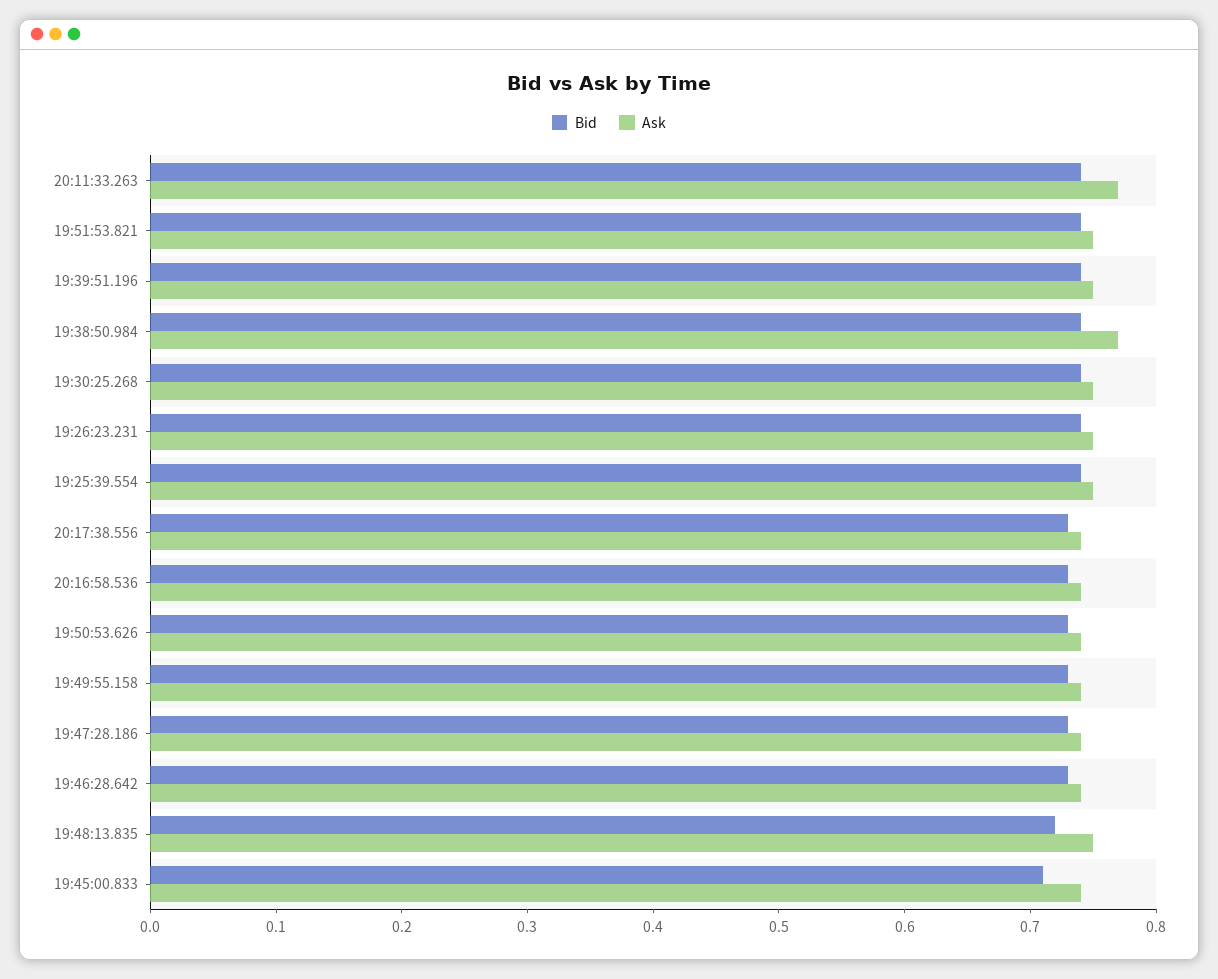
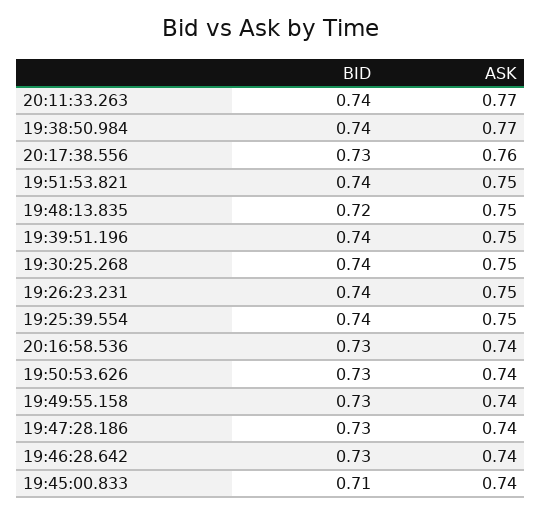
Ask, 20:17:38.556: 0.74 -> 0.76

